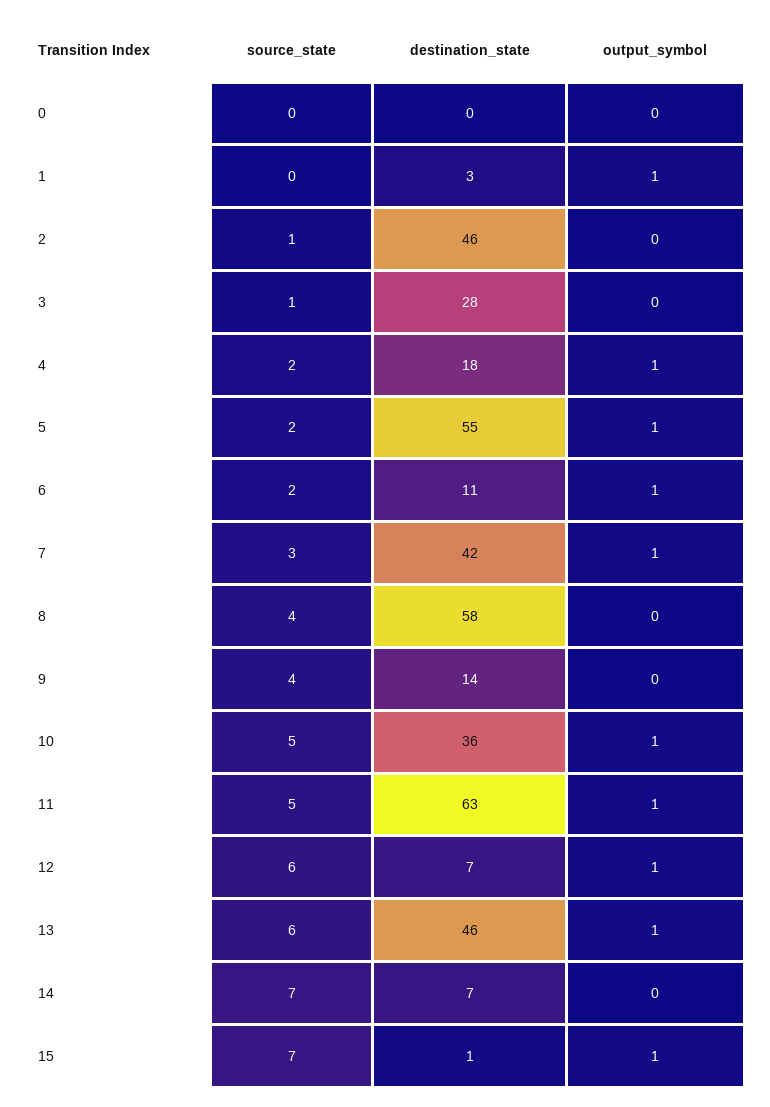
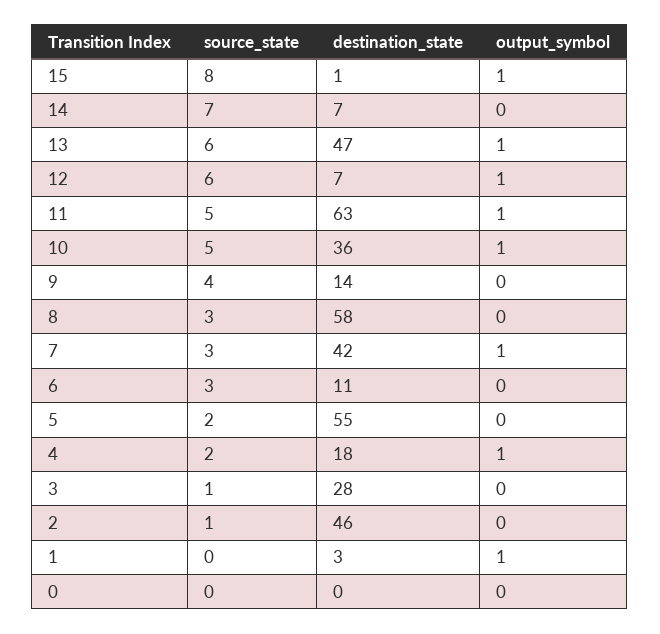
output_symbol, 5: 1 -> 0
source_state, 6: 2 -> 3
output_symbol, 6: 1 -> 0
source_state, 8: 4 -> 3
destination_state, 13: 46 -> 47
source_state, 15: 7 -> 8

